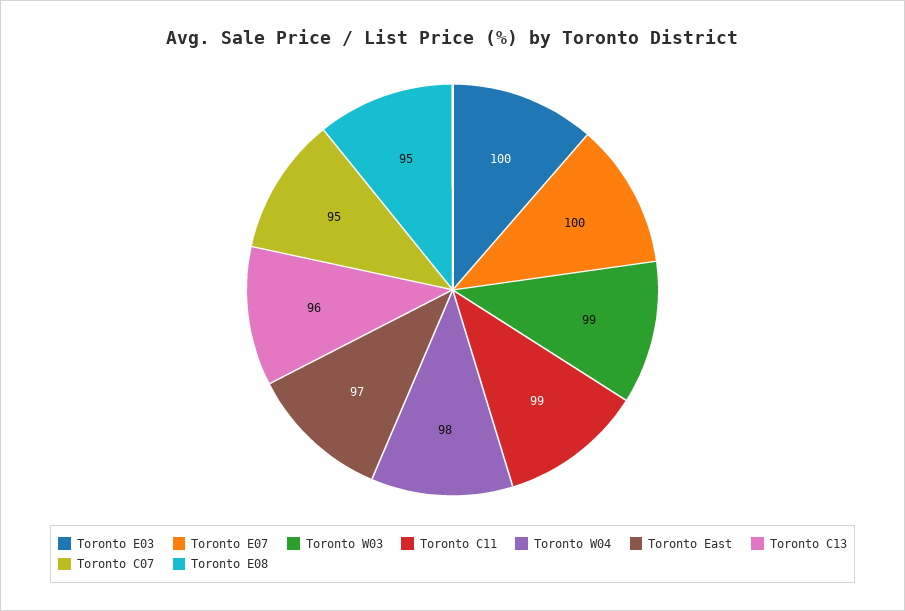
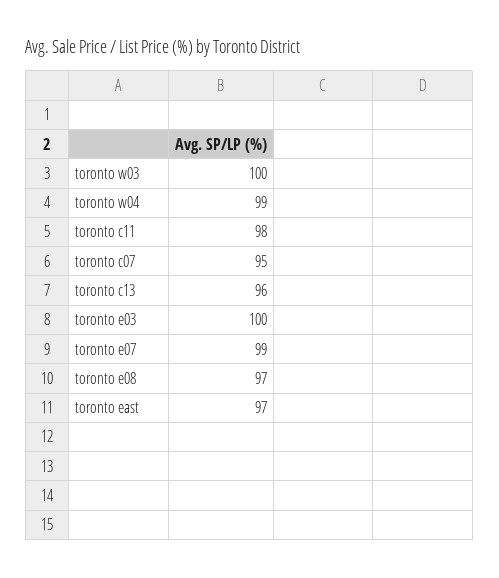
Toronto E07: 100 -> 99
Toronto W03: 99 -> 100
Toronto C11: 99 -> 98
Toronto W04: 98 -> 99
Toronto E08: 95 -> 97

